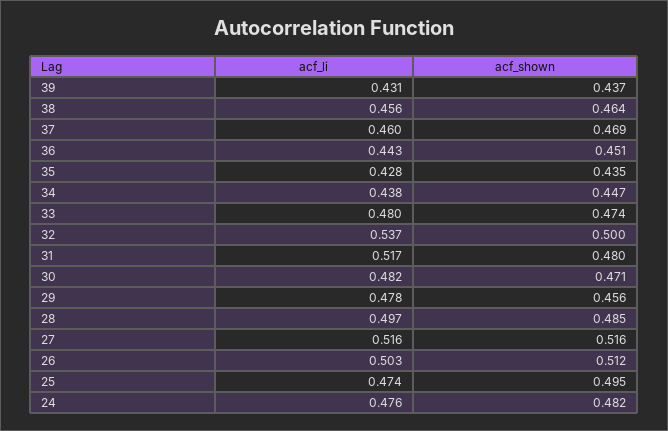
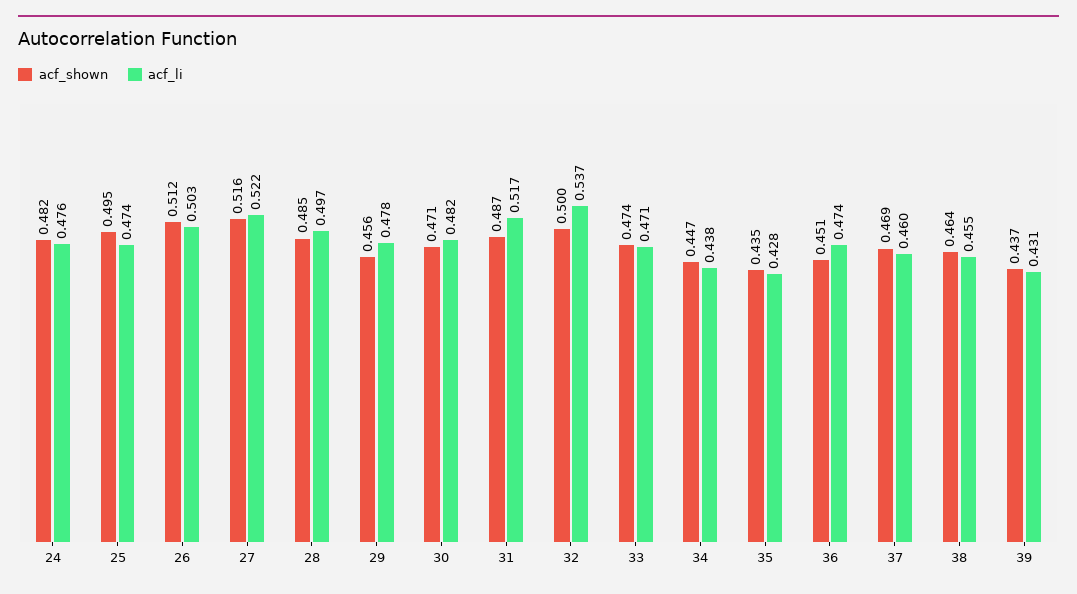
acf_li, 38: 0.456 -> 0.455
acf_li, 36: 0.443 -> 0.474
acf_li, 33: 0.48 -> 0.471
acf_shown, 31: 0.48 -> 0.487
acf_li, 27: 0.516 -> 0.522

